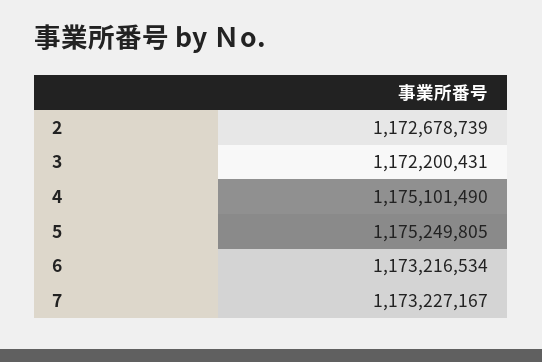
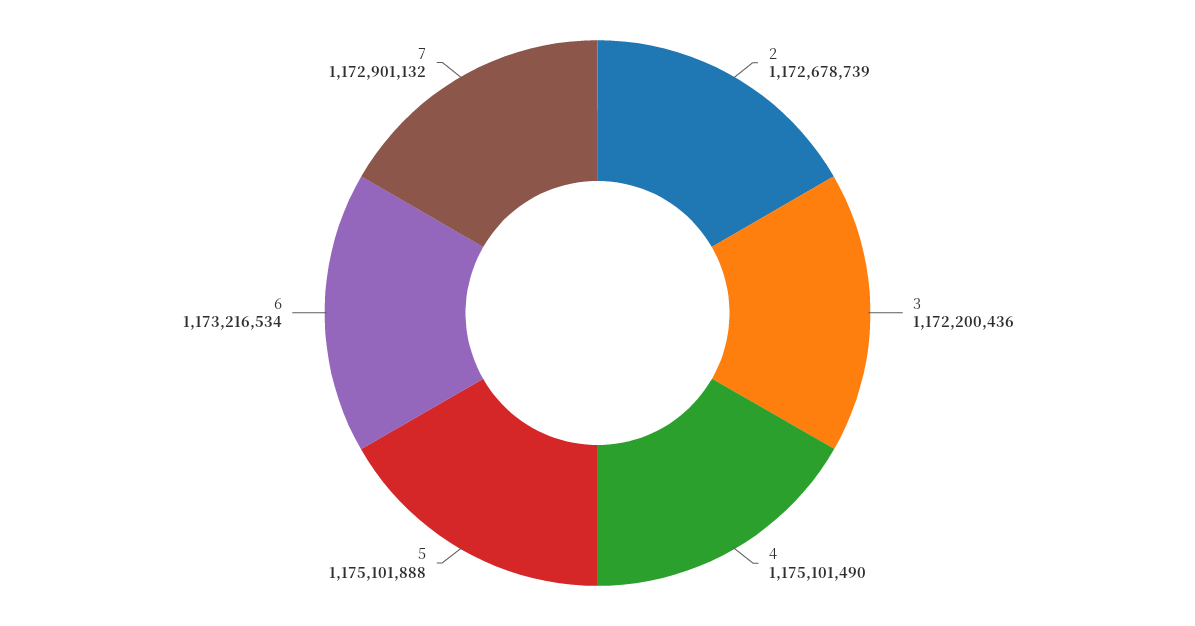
3: 1172200431 -> 1172200436
5: 1175249805 -> 1175101888
7: 1173227167 -> 1172901132

